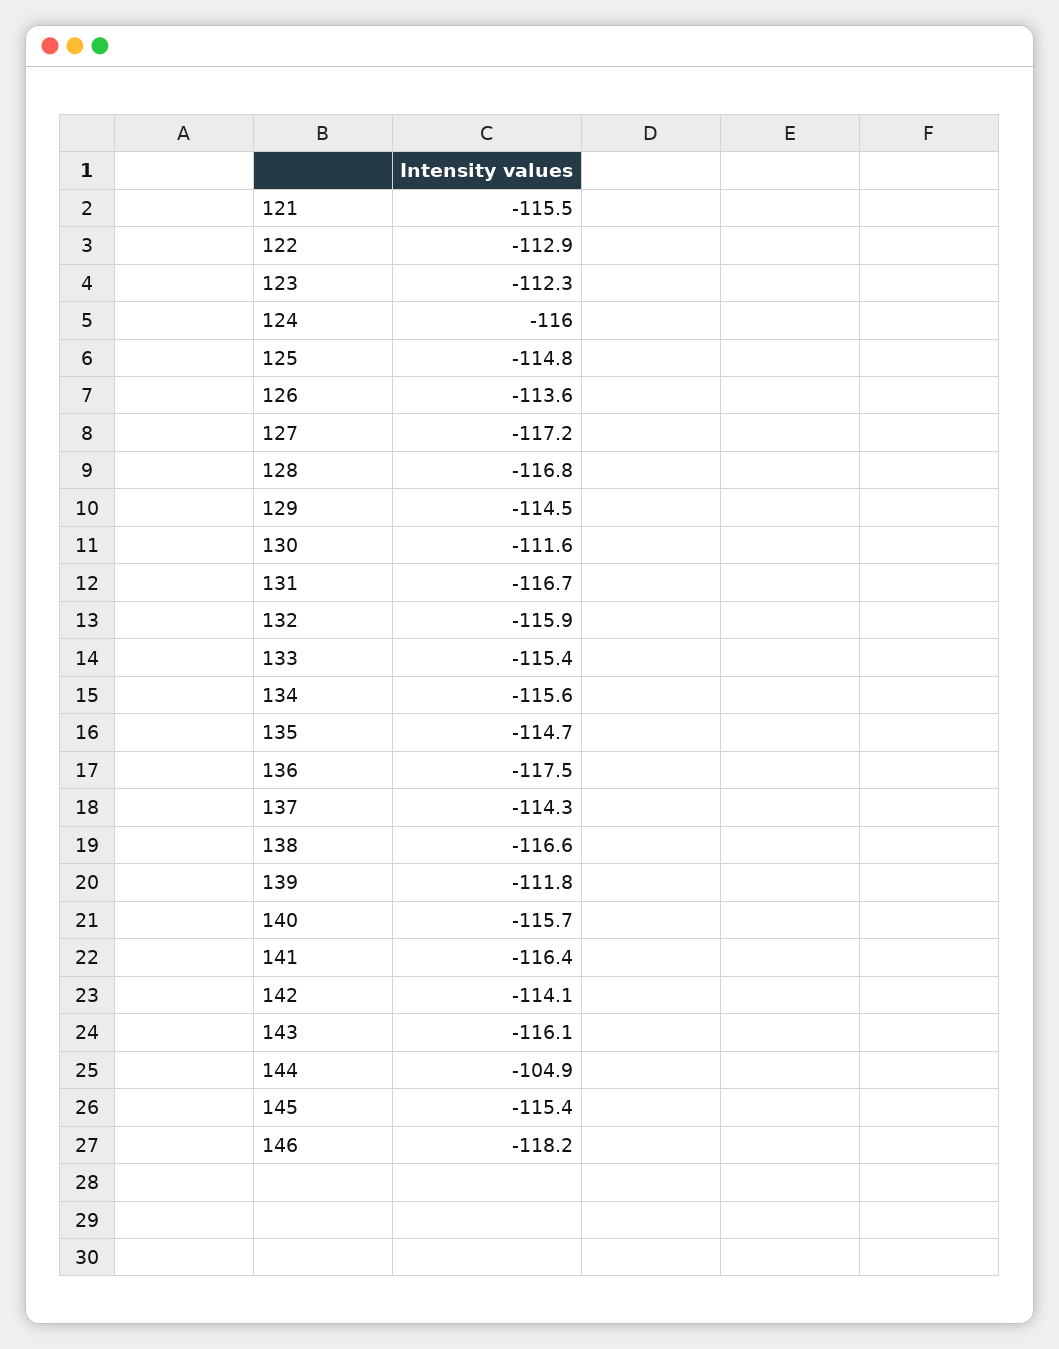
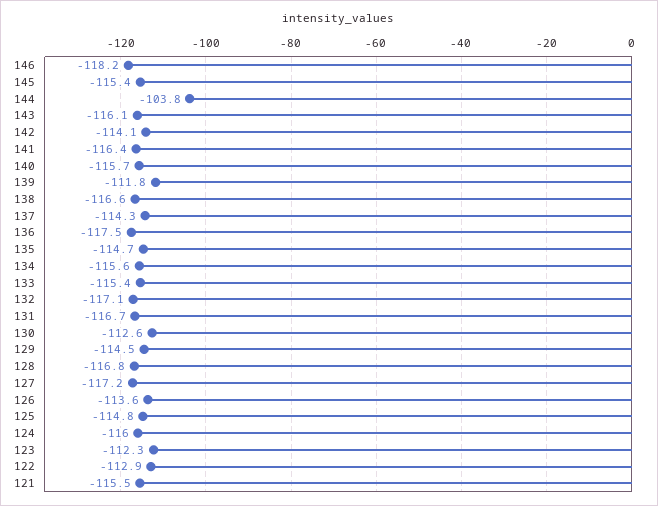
130: -111.6 -> -112.6
132: -115.9 -> -117.1
144: -104.9 -> -103.8

